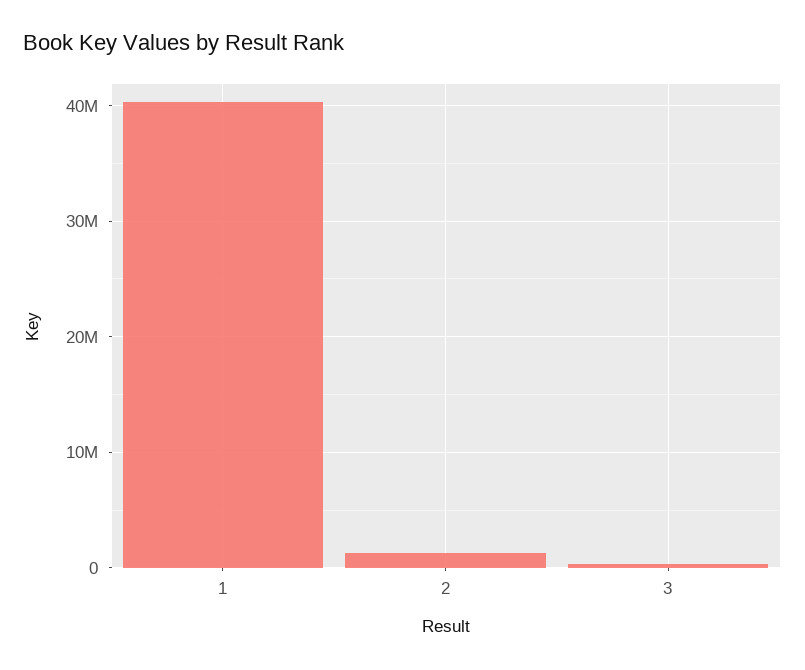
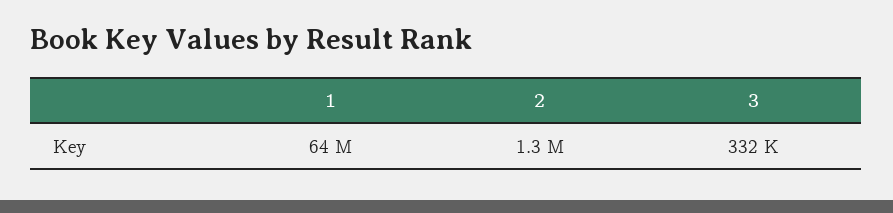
1: 40000000 -> 64000000

